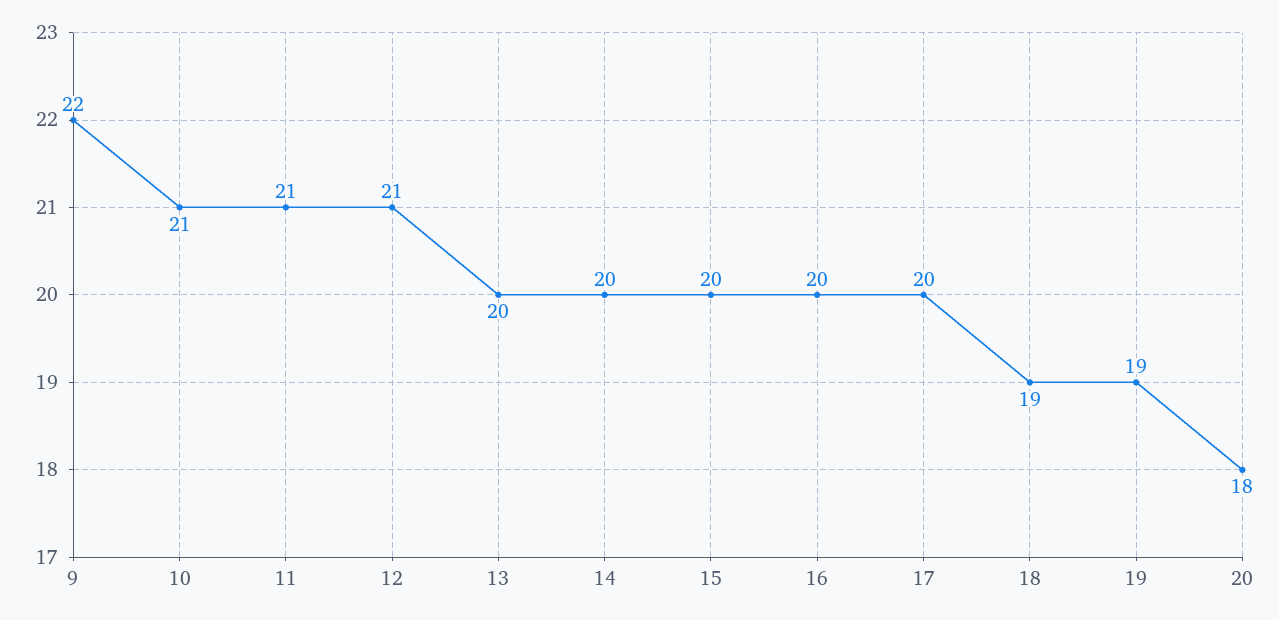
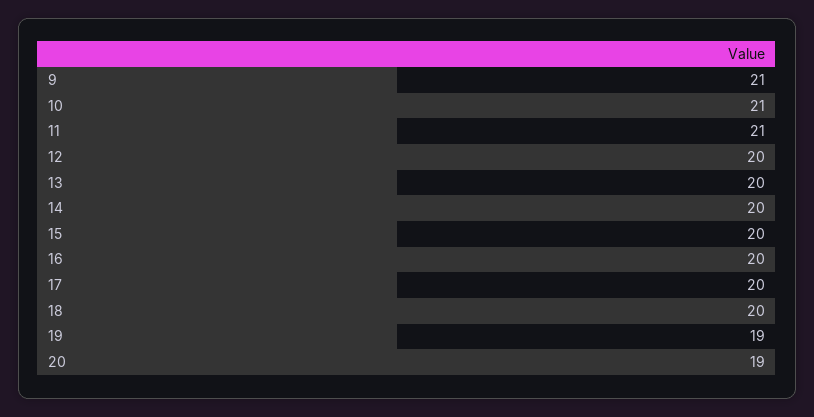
9: 22 -> 21
12: 21 -> 20
18: 19 -> 20
20: 18 -> 19

